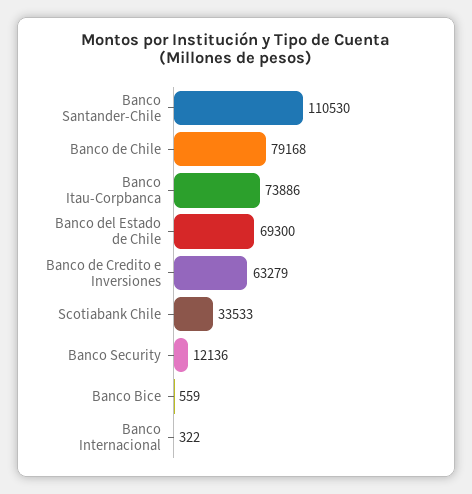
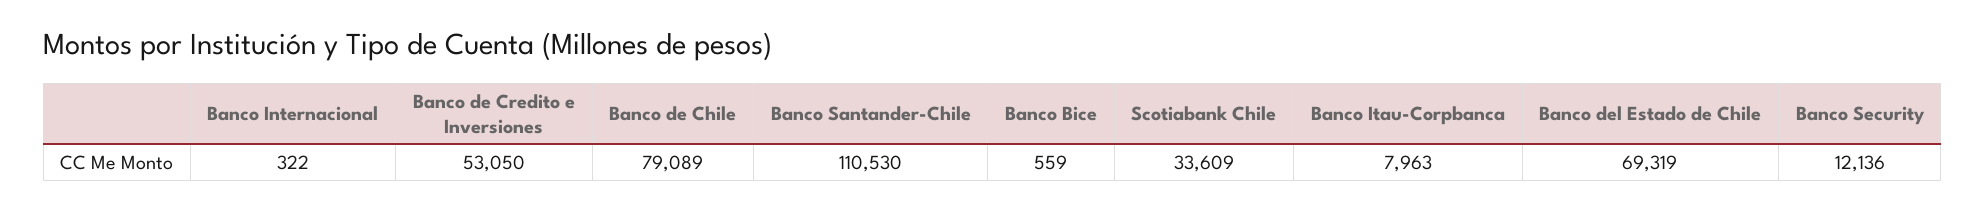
Banco de Chile: 79168 -> 79089
Banco Itau-Corpbanca: 73886 -> 7963
Banco del Estado de Chile: 69300 -> 69319
Banco de Credito e Inversiones: 63279 -> 53050
Scotiabank Chile: 33533 -> 33609

